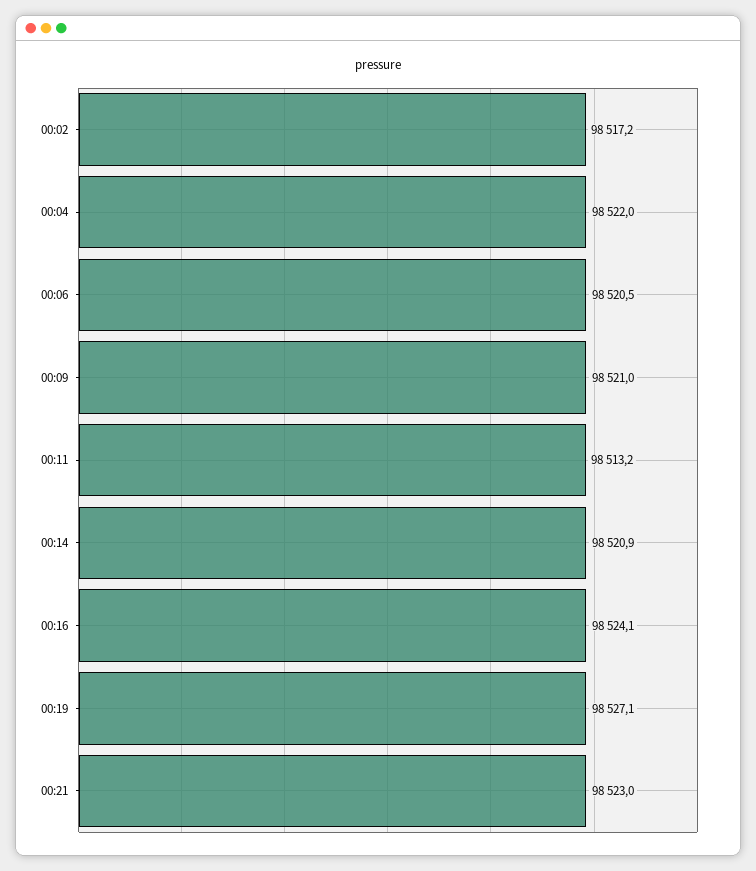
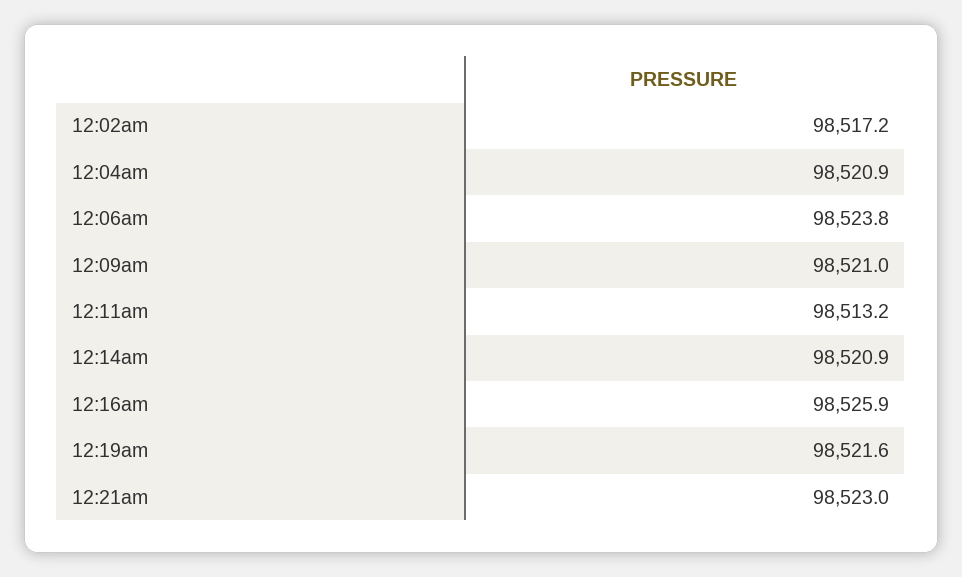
00:04: 98522 -> 98520.9
00:06: 98520.5 -> 98523.8
00:16: 98524.1 -> 98525.9
00:19: 98527.1 -> 98521.6

